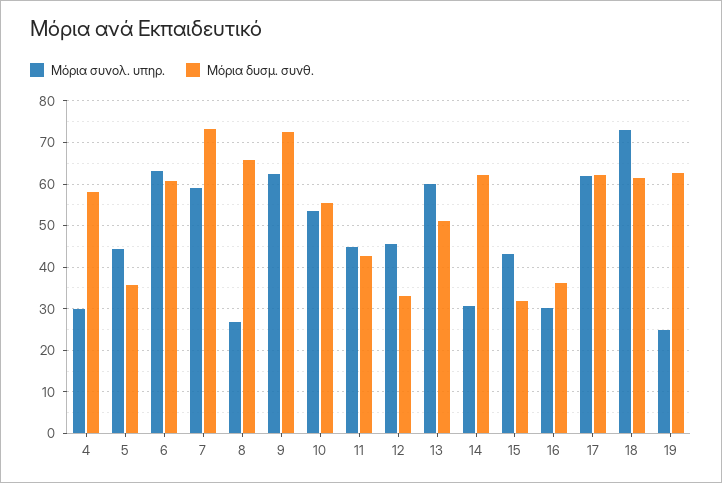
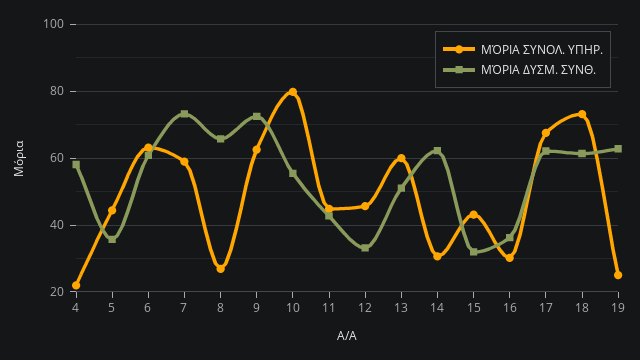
Μόρια συνολ. υπηρ., 4: 30 -> 22
Μόρια συνολ. υπηρ., 10: 54 -> 80
Μόρια συνολ. υπηρ., 17: 62 -> 68

